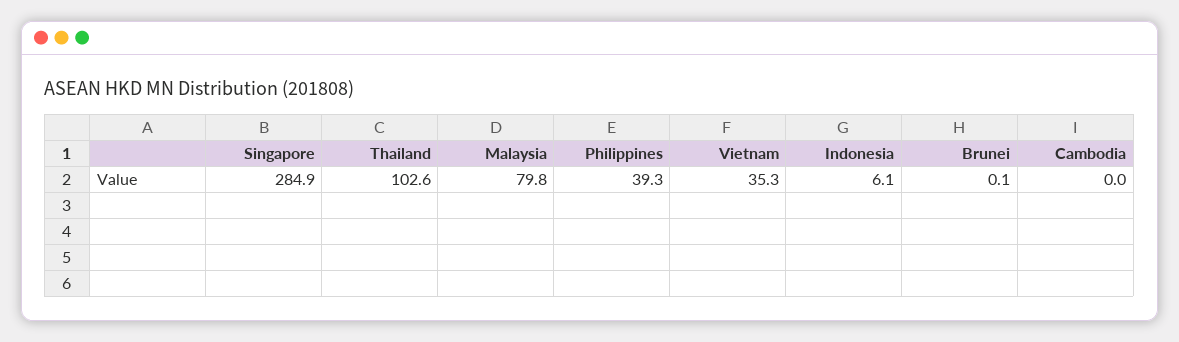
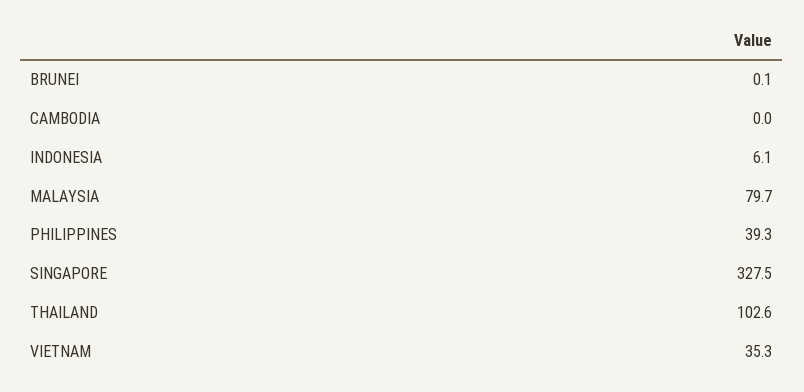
Singapore: 284.9 -> 327.5
Malaysia: 79.8 -> 79.7

